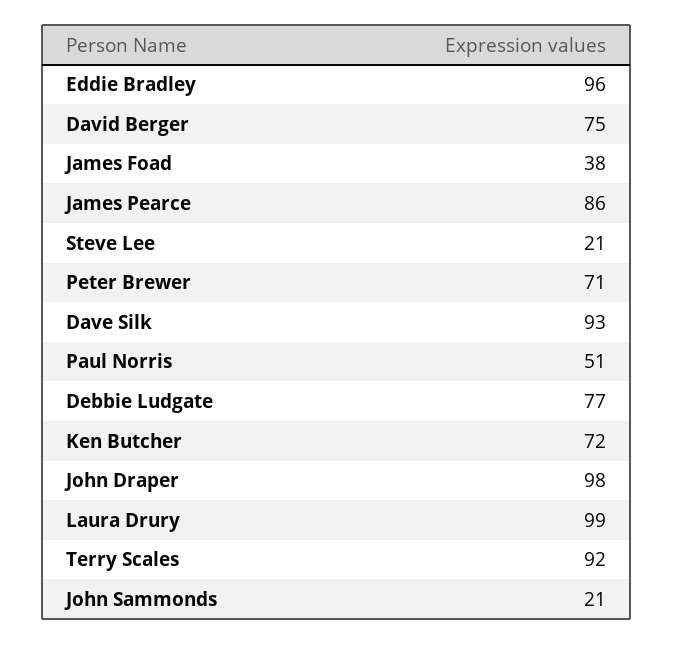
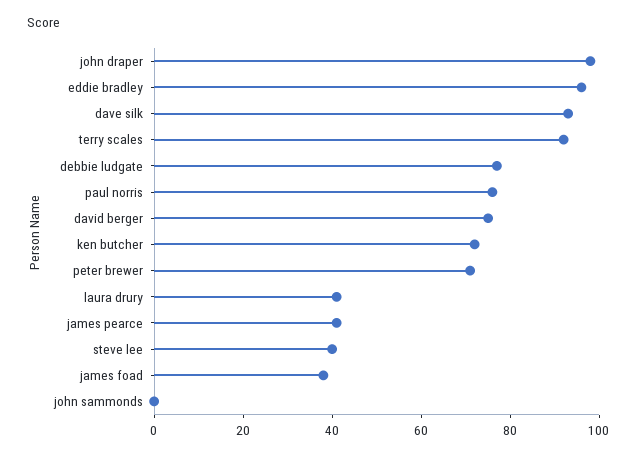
James Pearce: 86 -> 40
Steve Lee: 21 -> 40
Paul Norris: 51 -> 75
Laura Drury: 99 -> 40
John Sammonds: 21 -> 0

